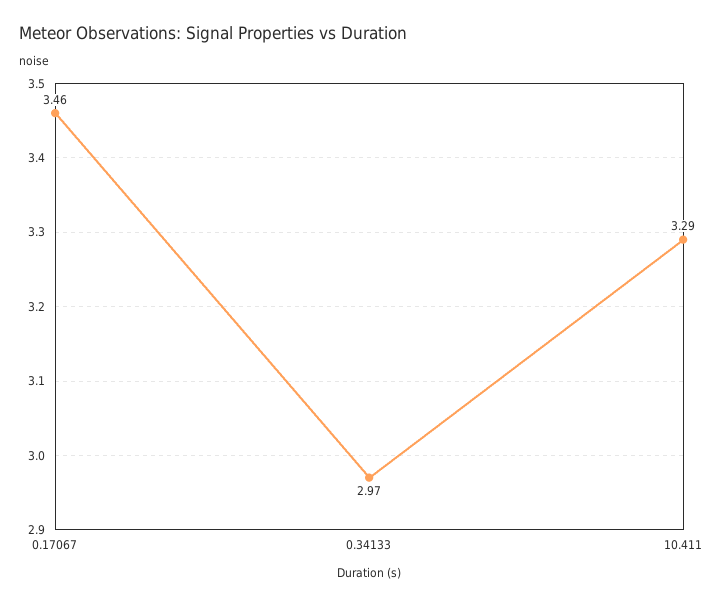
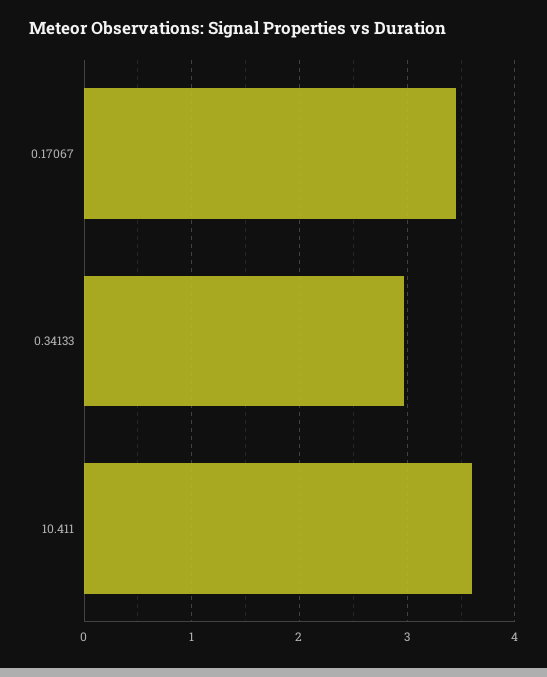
10.411: 3.29 -> 3.6

